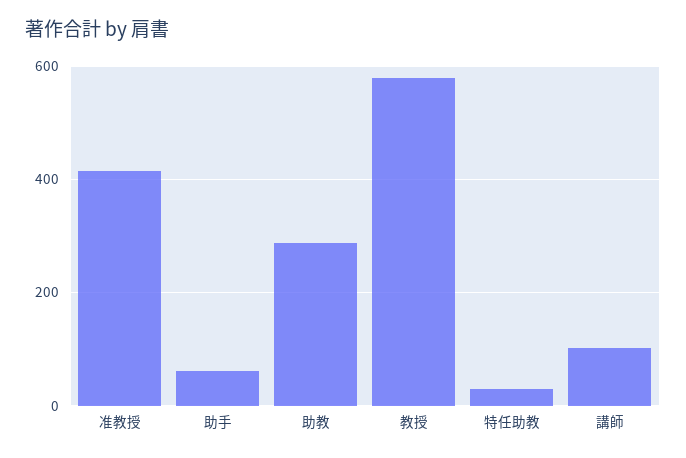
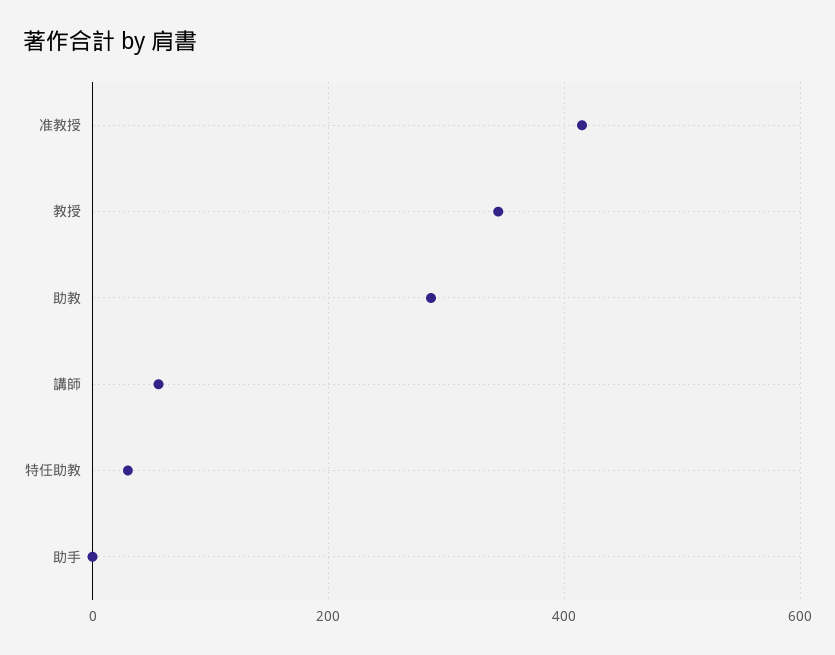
助手: 60 -> 0
教授: 580 -> 340
講師: 100 -> 60

